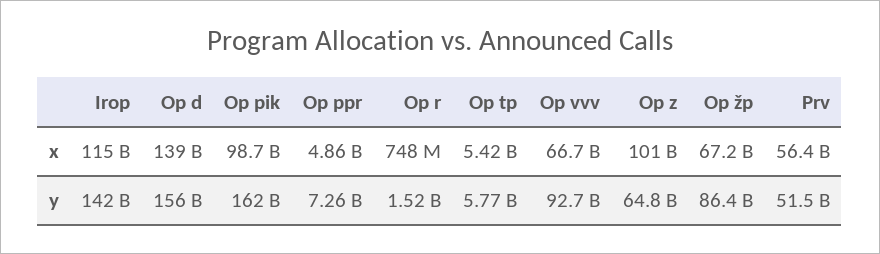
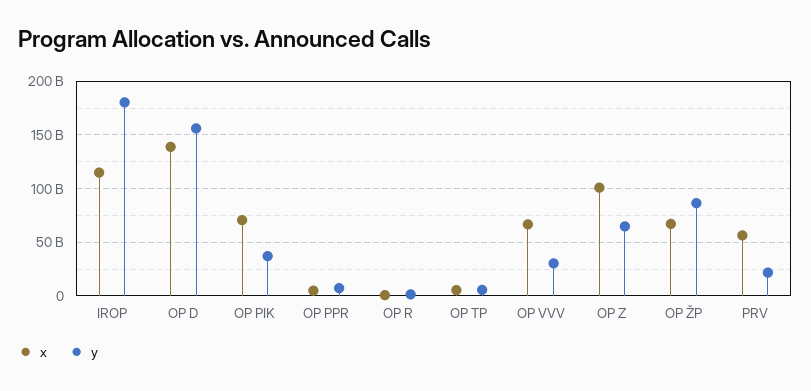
x, Op pik: 98700000000 -> 70000000000
y, Irop: 142000000000 -> 180000000000
y, Op pik: 162000000000 -> 40000000000
y, Op vvv: 92700000000 -> 30000000000
y, Prv: 51500000000 -> 20000000000

